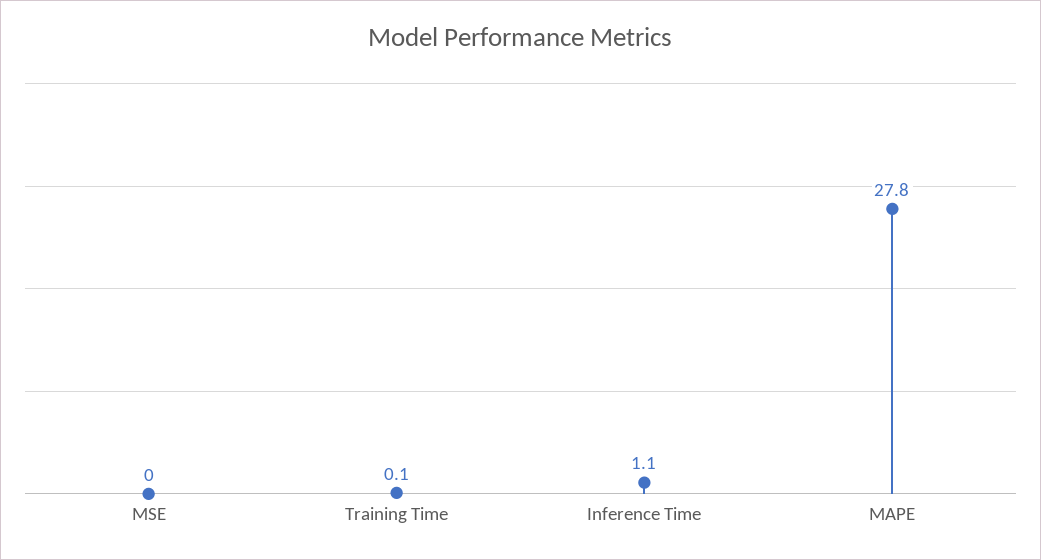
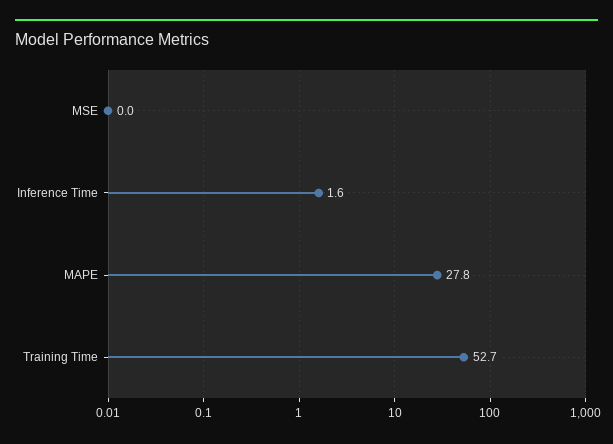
Training Time: 0.1 -> 52.7
Inference Time: 1.1 -> 1.6

